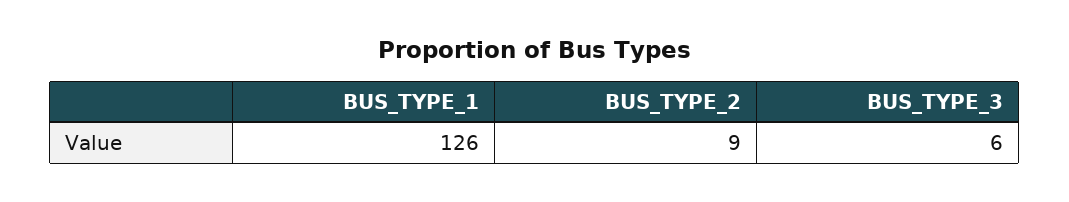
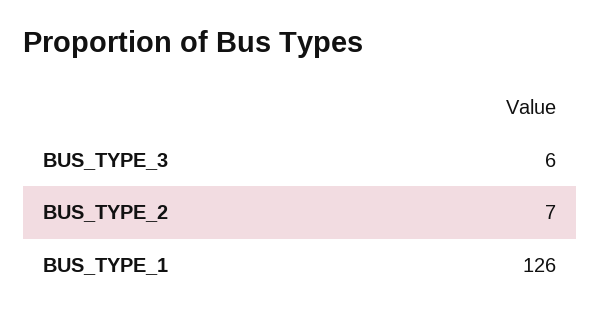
BUS_TYPE_2: 9 -> 7

